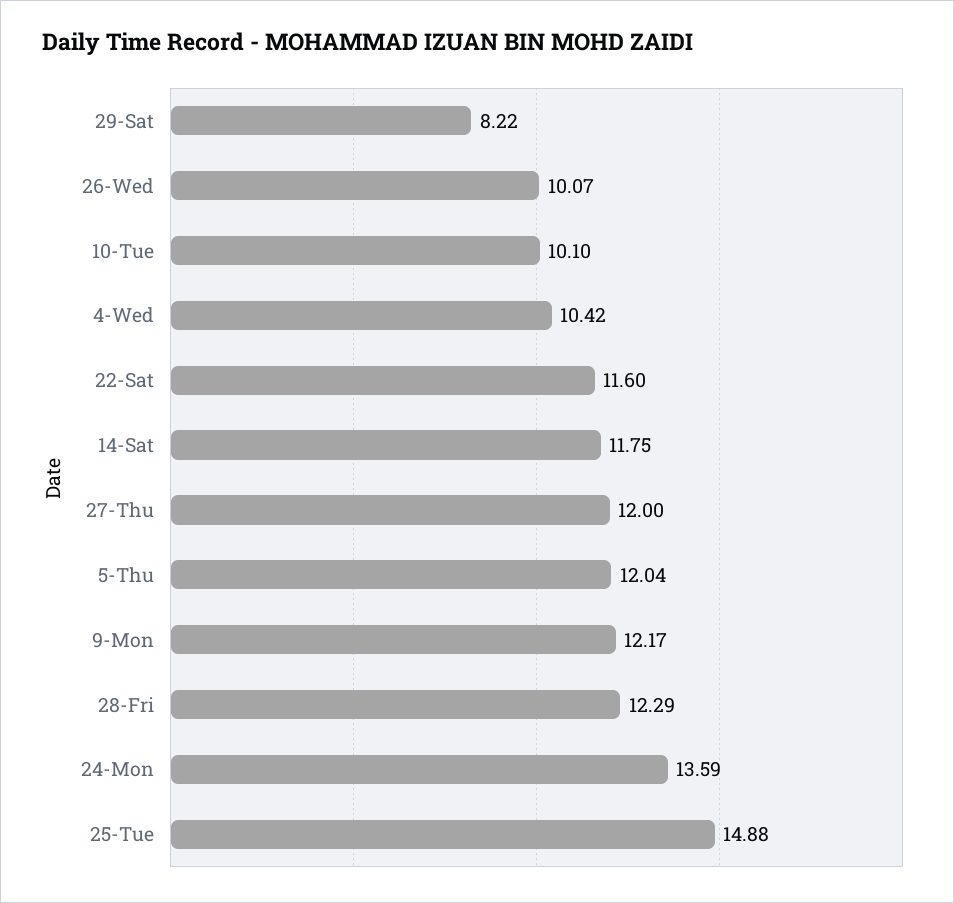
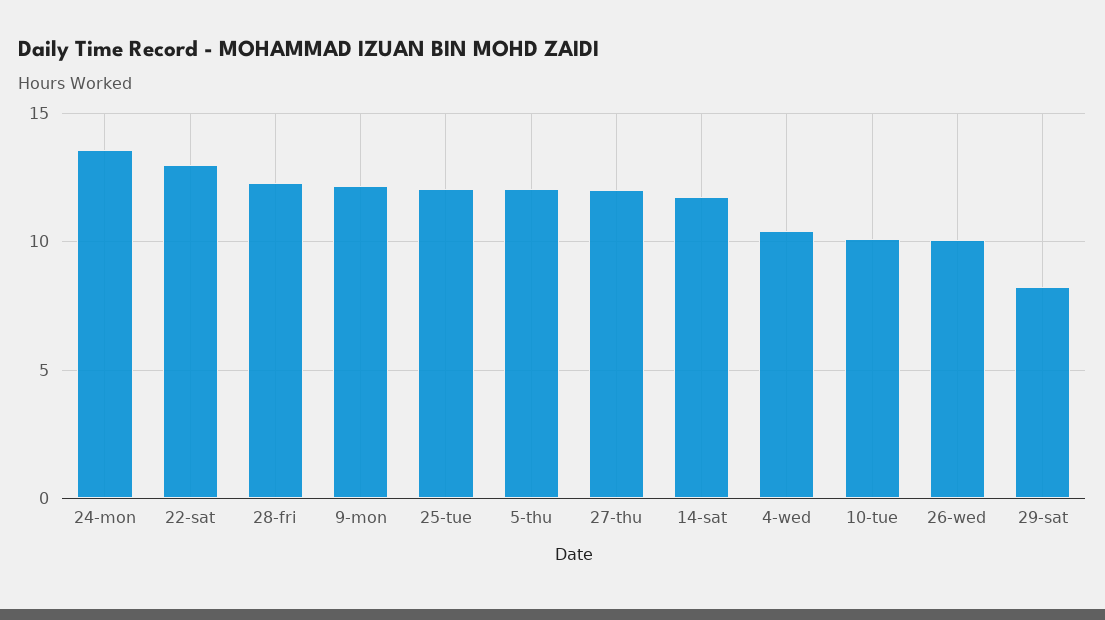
22-Sat: 11.6 -> 13
25-Tue: 14.88 -> 12

